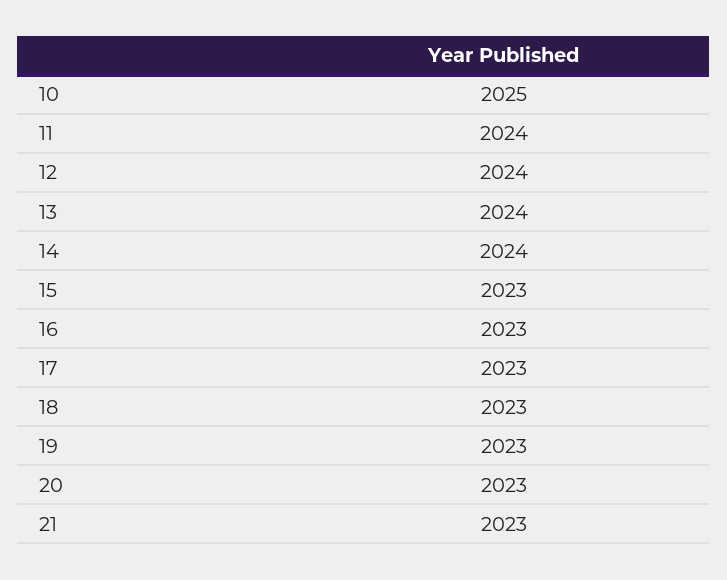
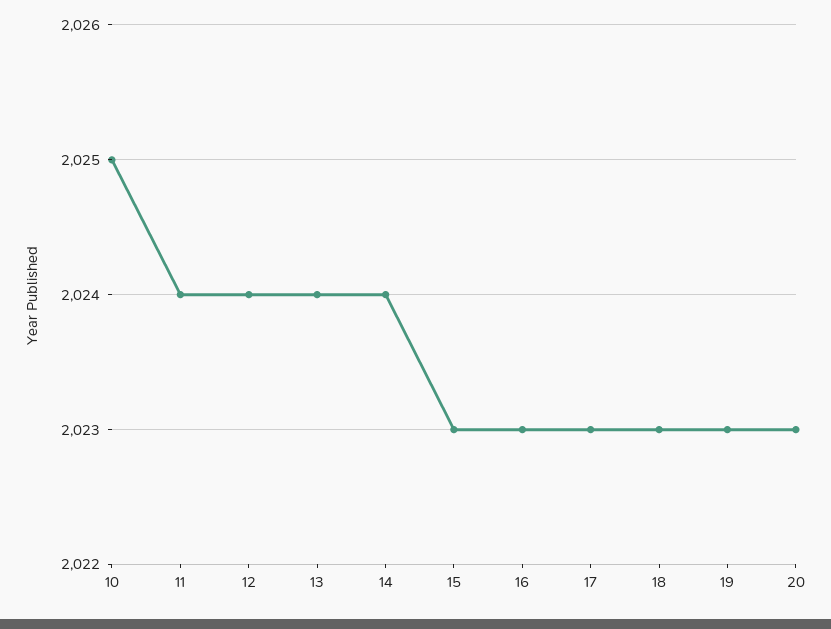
21: 2023 -> none

